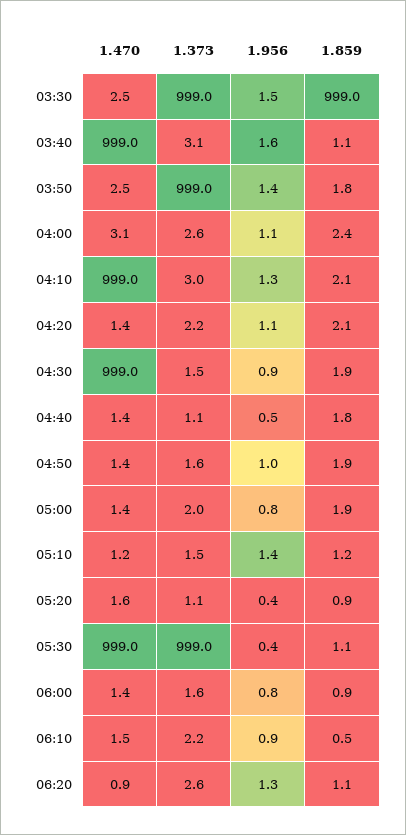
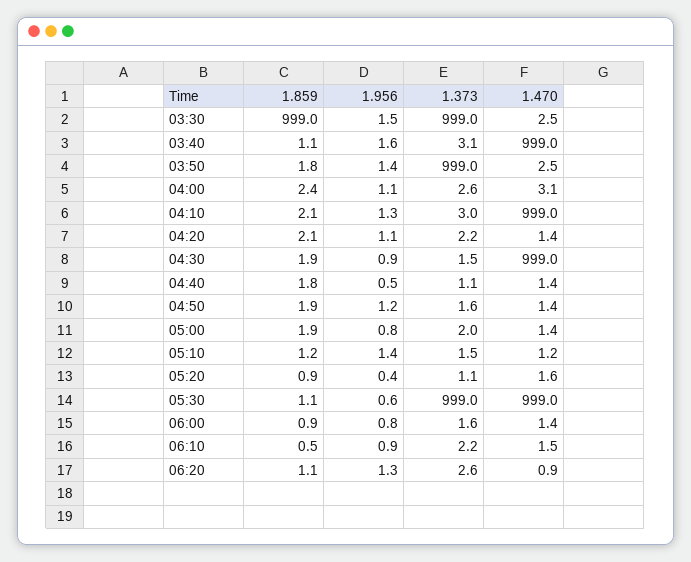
1.956, 04:50: 1 -> 1.2
1.956, 05:30: 0.4 -> 0.6

